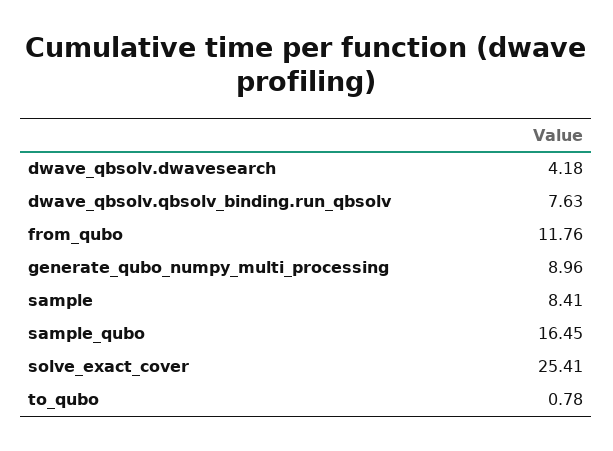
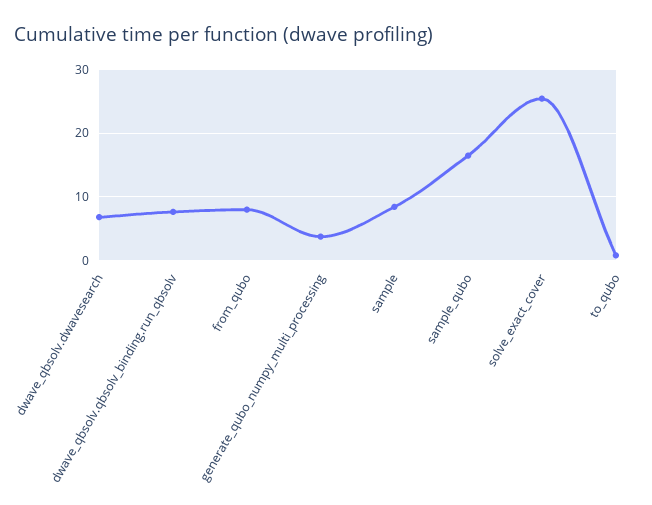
dwave_qbsolv.dwavesearch: 4.18 -> 7
from_qubo: 11.76 -> 8
generate_qubo_numpy_multi_processing: 8.96 -> 4

